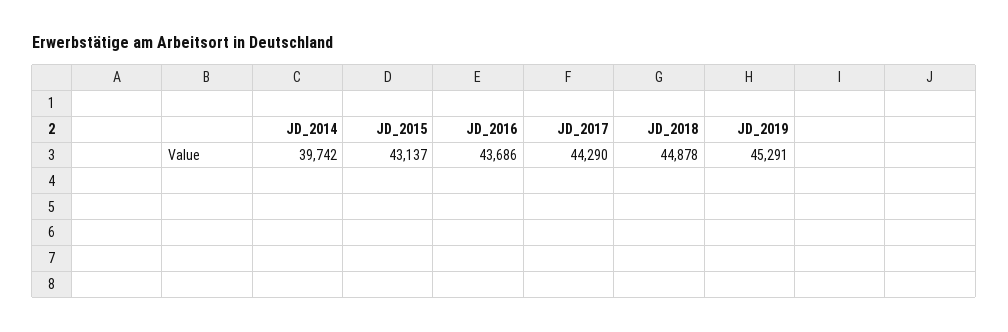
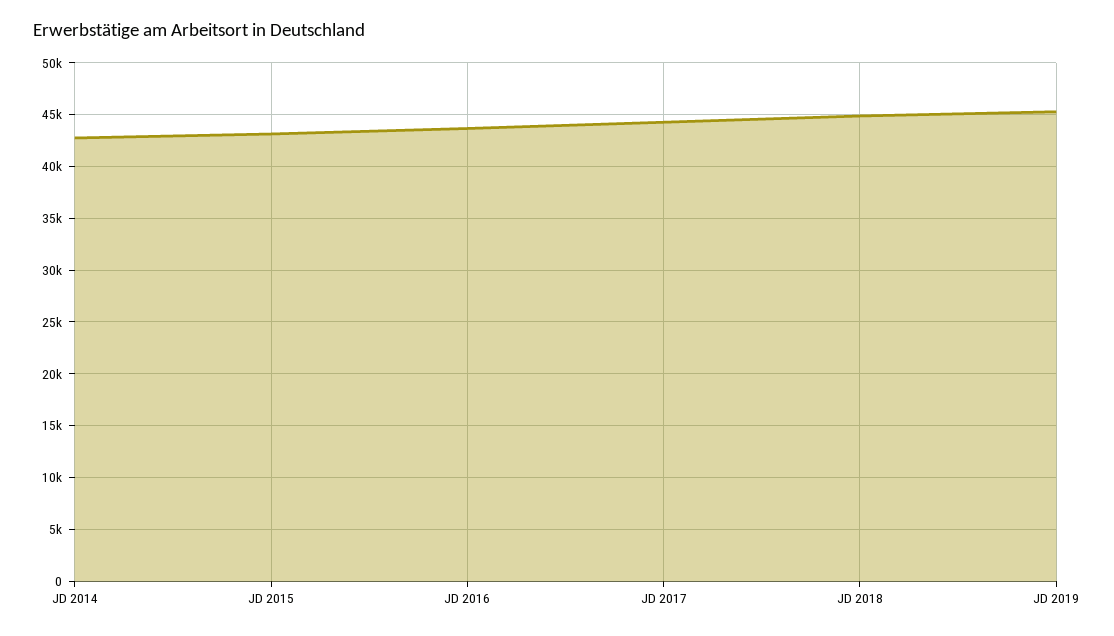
JD_2014: 39742 -> 43000

